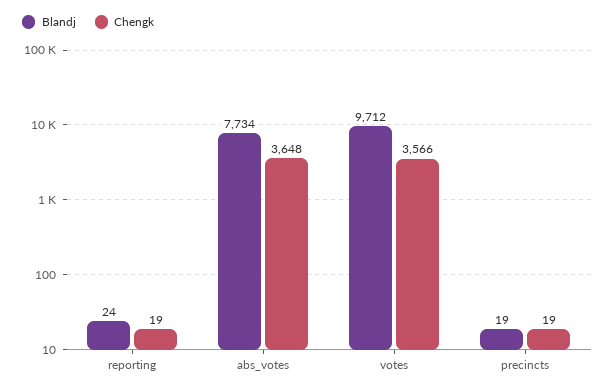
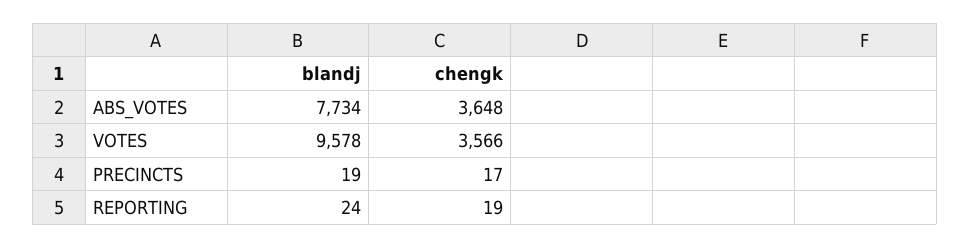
Blandj, votes: 9712 -> 9578
Chengk, precincts: 19 -> 17

